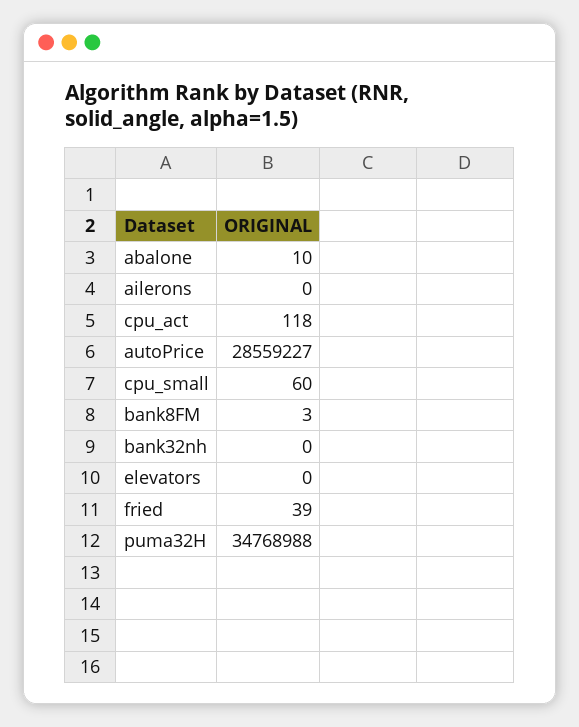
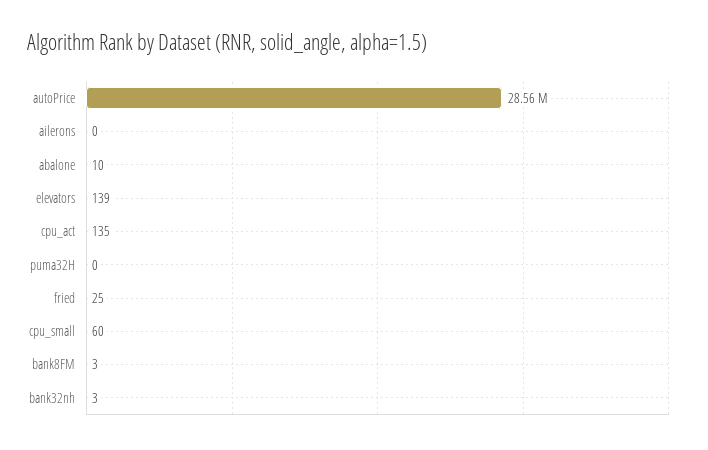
cpu_act: 118 -> 135
bank32nh: 0 -> 3
elevators: 0 -> 139
fried: 39 -> 25
puma32H: 34768988 -> 0

